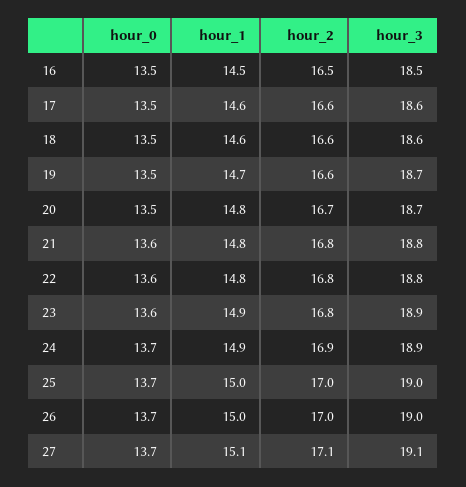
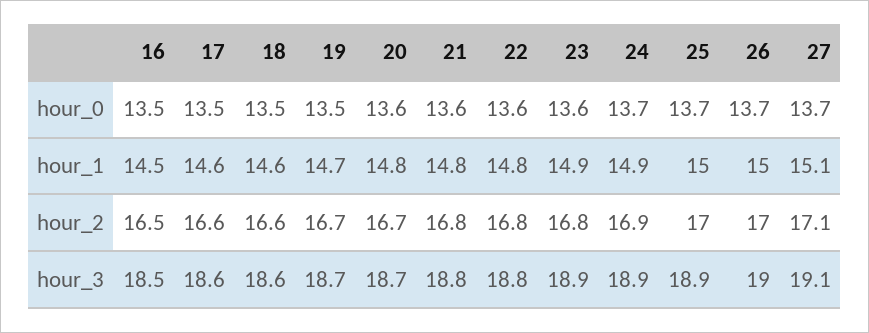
hour_2, 19: 16.6 -> 16.7
hour_0, 20: 13.5 -> 13.6
hour_3, 25: 19 -> 18.9

